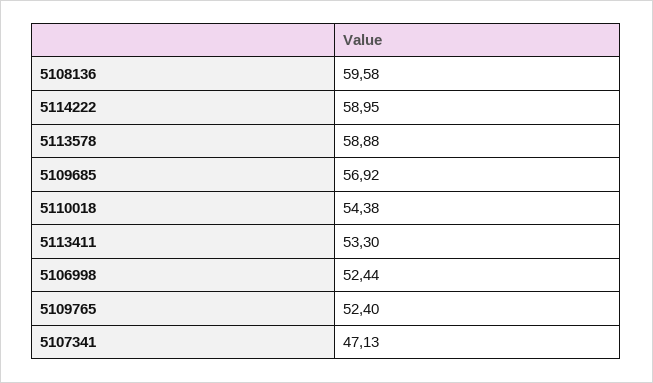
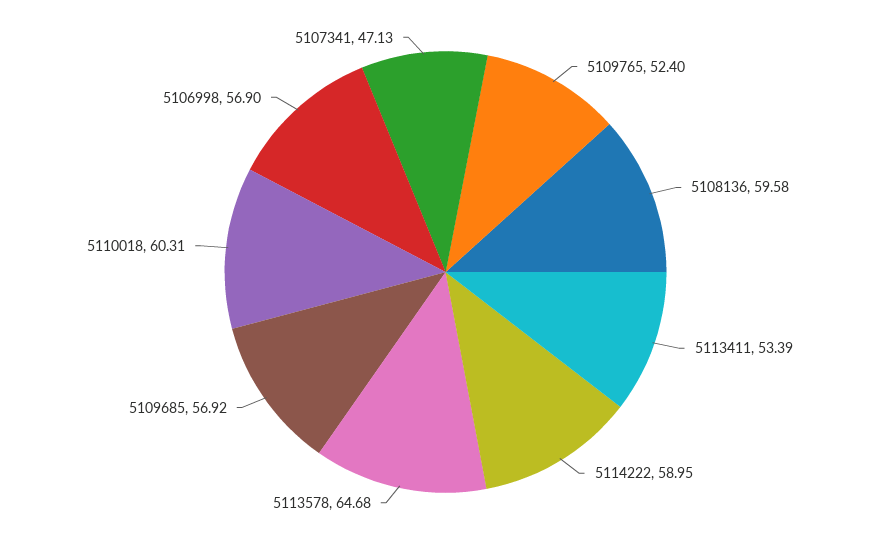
5113578: 58.88 -> 64.68
5110018: 54.38 -> 60.31
5113411: 53.3 -> 53.39
5106998: 52.44 -> 56.9

